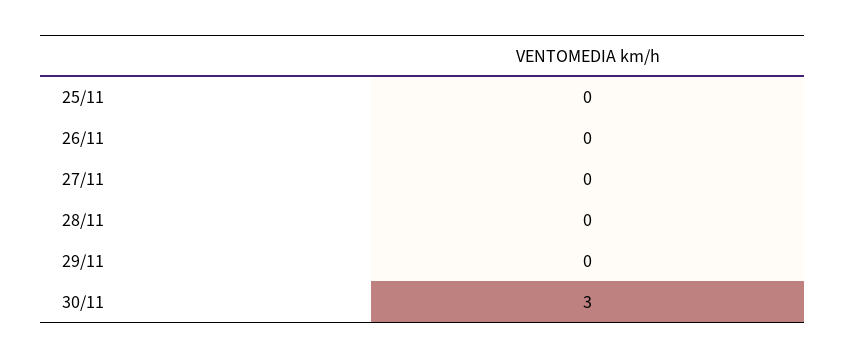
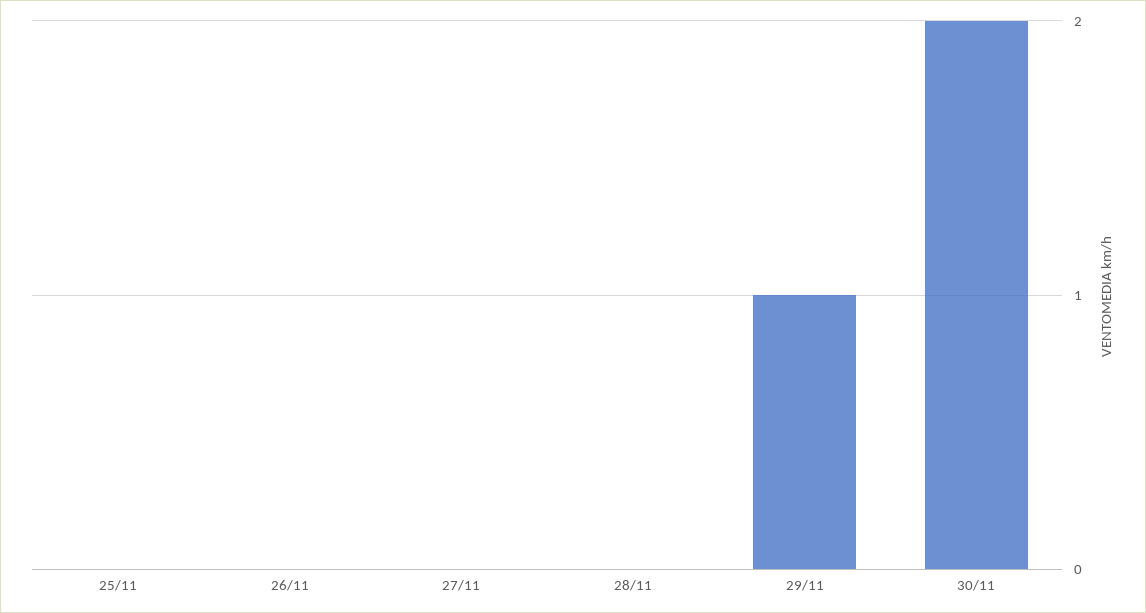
29/11: 0 -> 1
30/11: 3 -> 2

